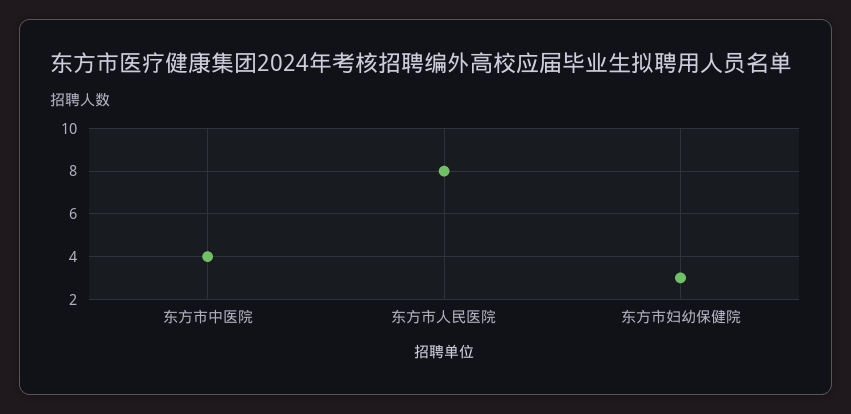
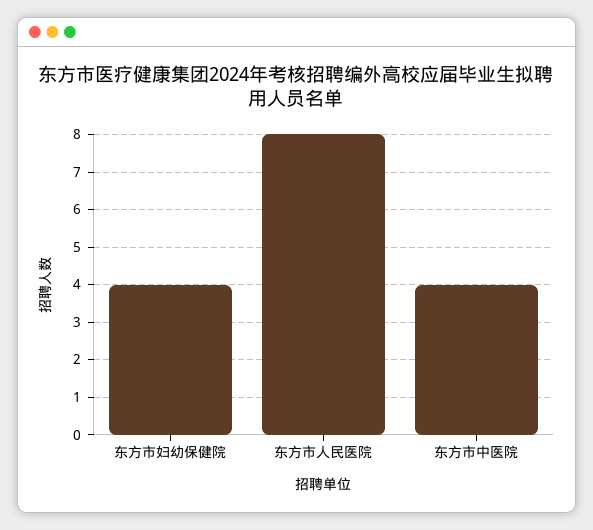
东方市妇幼保健院: 3 -> 4

